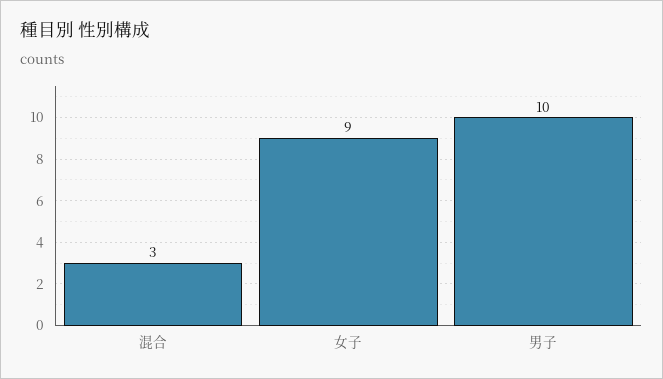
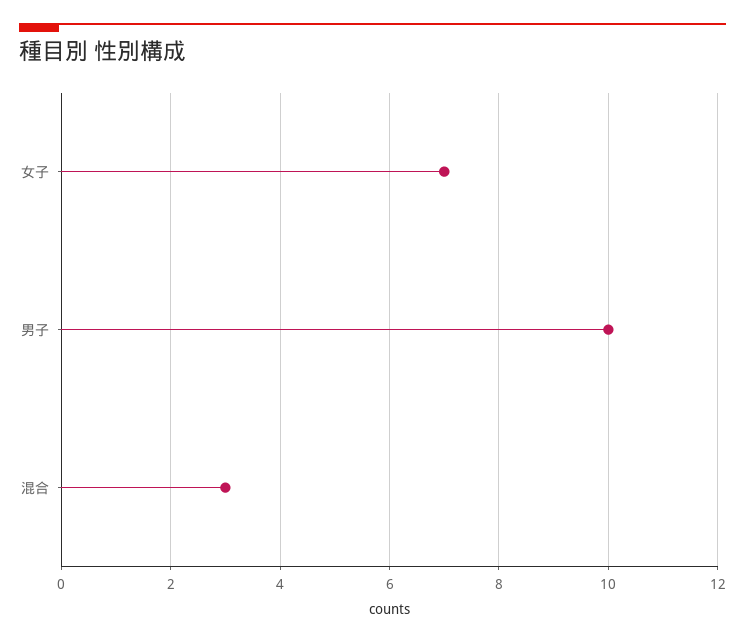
女子: 9 -> 7

